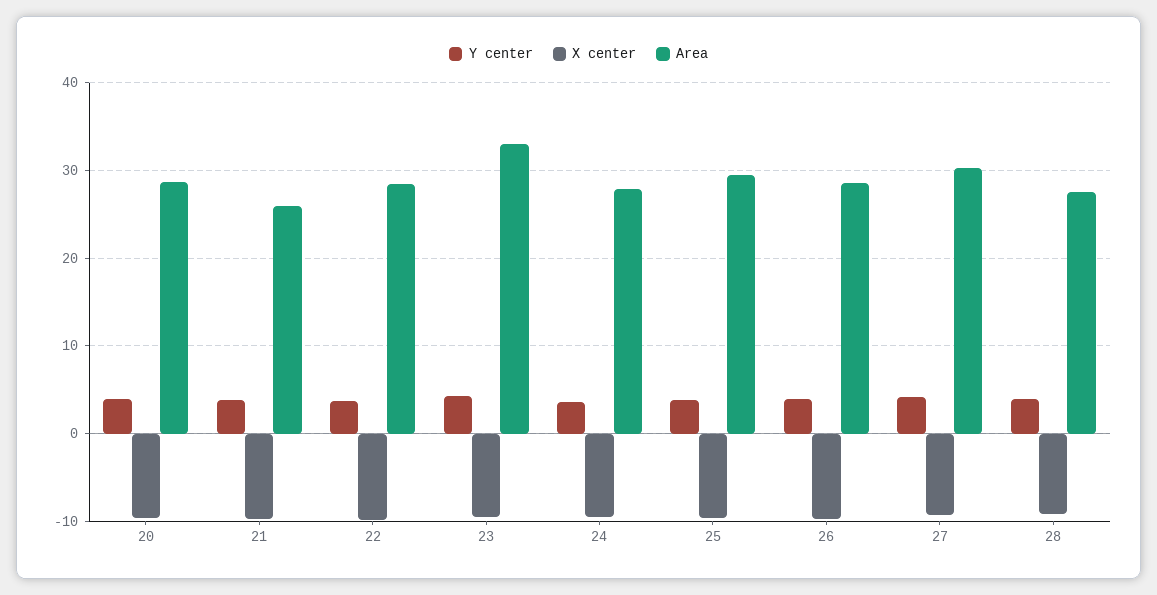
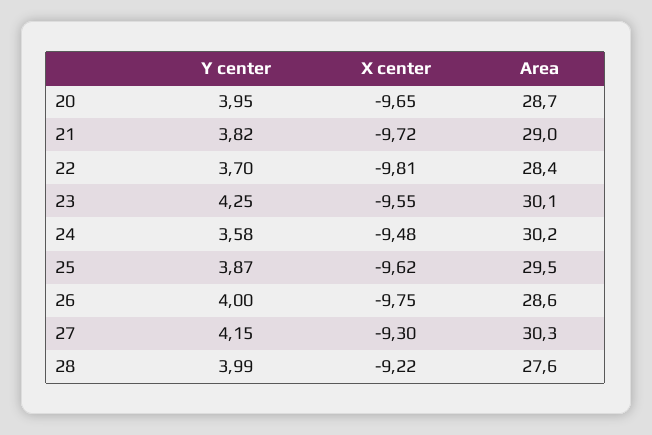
Area, 21: 26 -> 29
Area, 23: 33 -> 30.1
Area, 24: 28 -> 30.2

